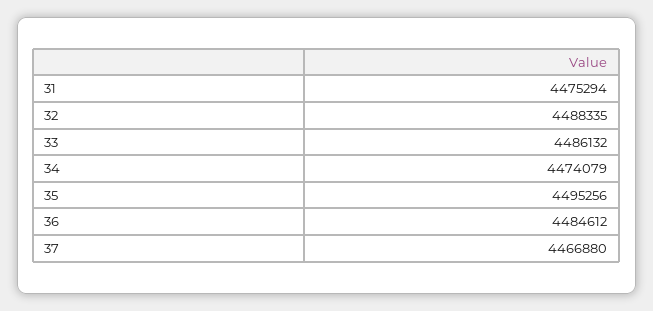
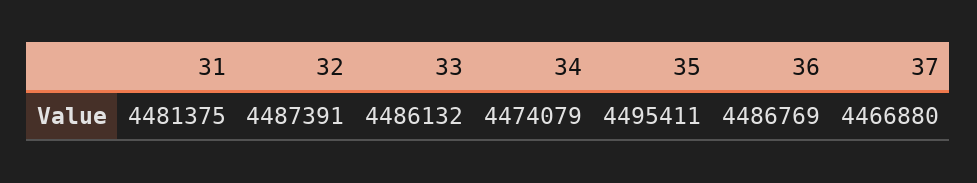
31: 4475294 -> 4481375
32: 4488335 -> 4487391
35: 4495256 -> 4495411
36: 4484612 -> 4486769

